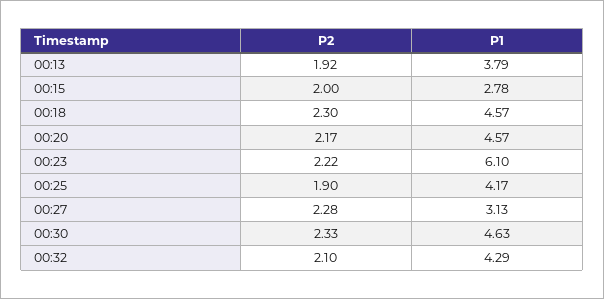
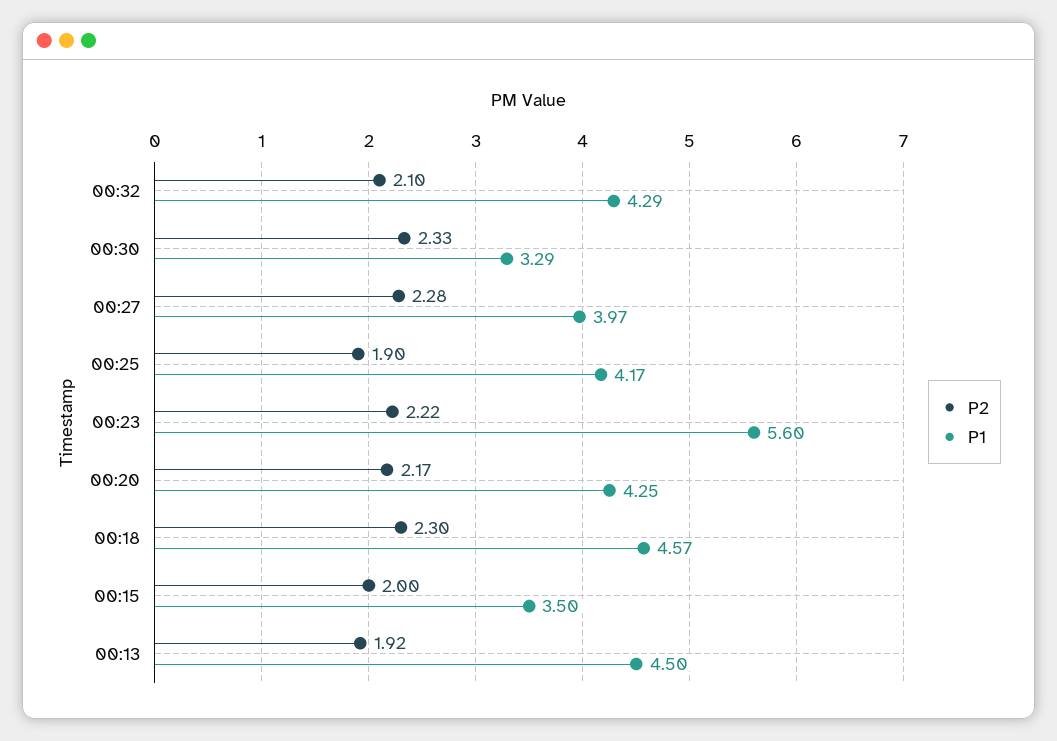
P1, 00:13: 3.79 -> 4.5
P1, 00:15: 2.78 -> 3.5
P1, 00:20: 4.57 -> 4.25
P1, 00:23: 6.1 -> 5.6
P1, 00:27: 3.13 -> 3.97
P1, 00:30: 4.63 -> 3.29

